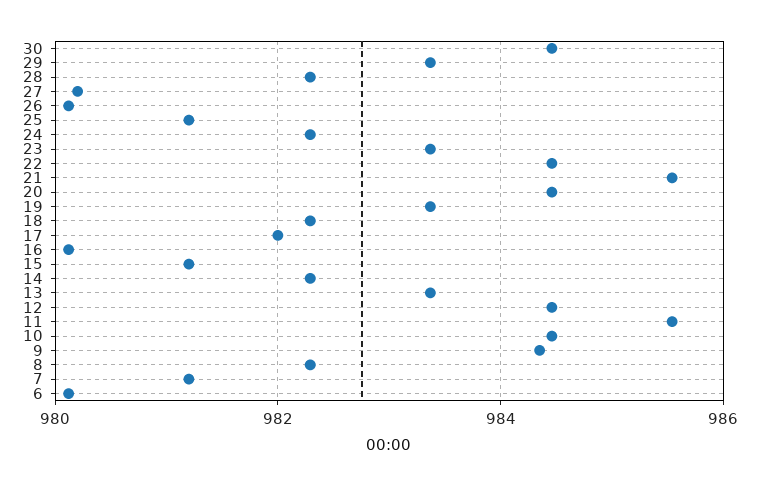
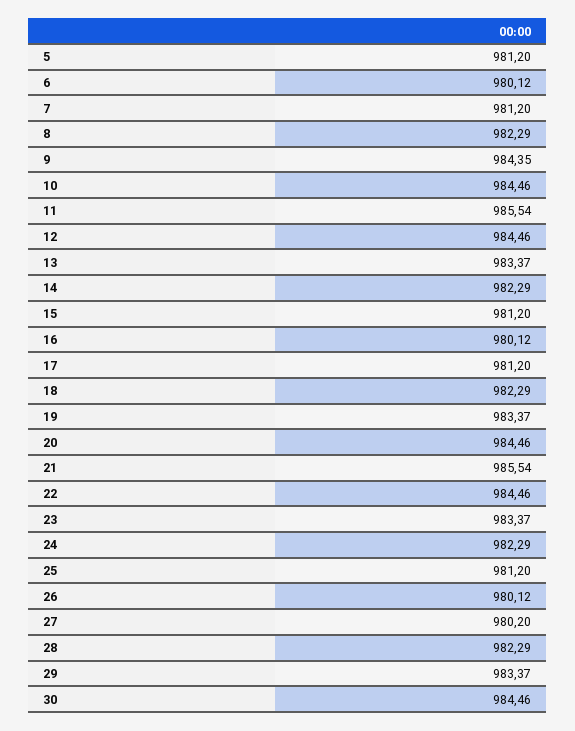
17: 982 -> 981.2
5: none -> 981.2

